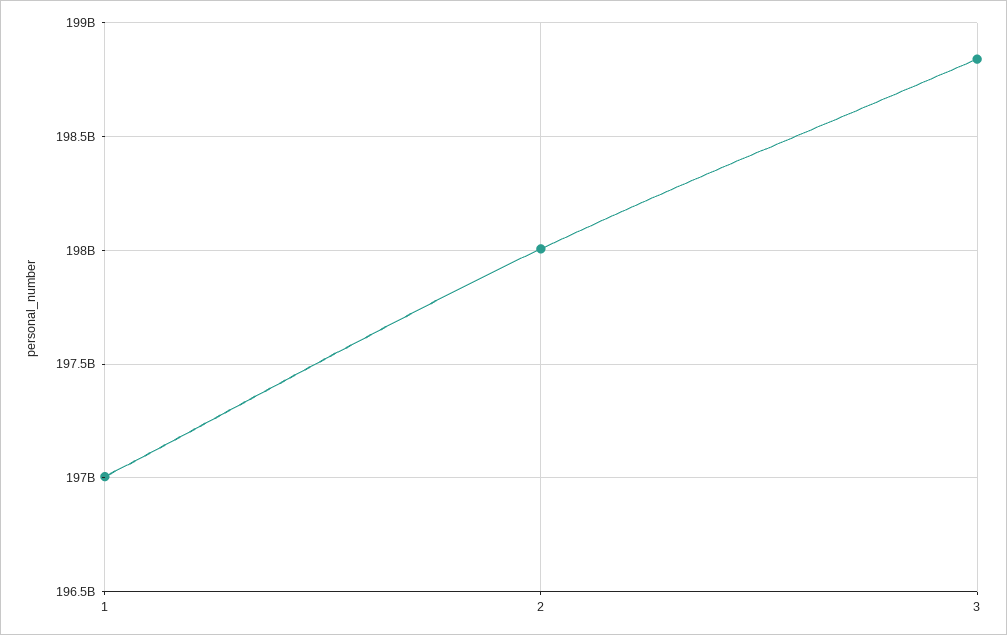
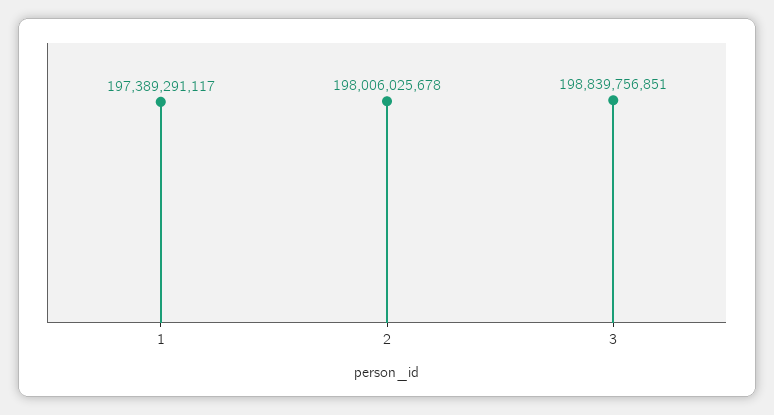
1: 197000000000 -> 197389291117

